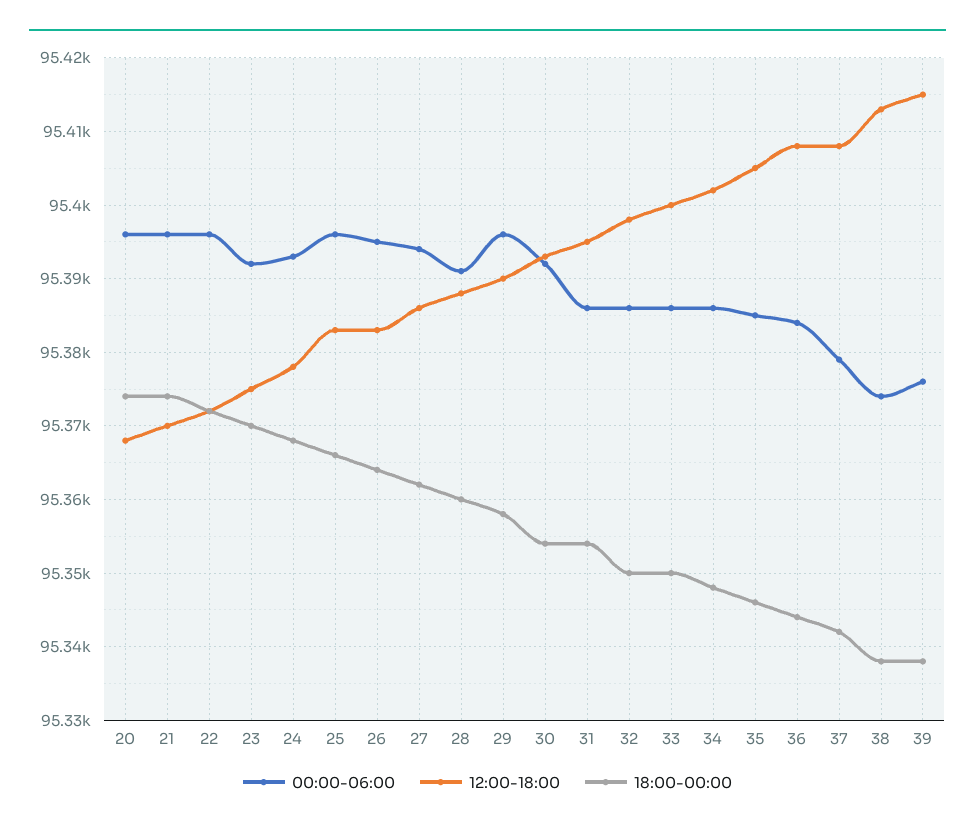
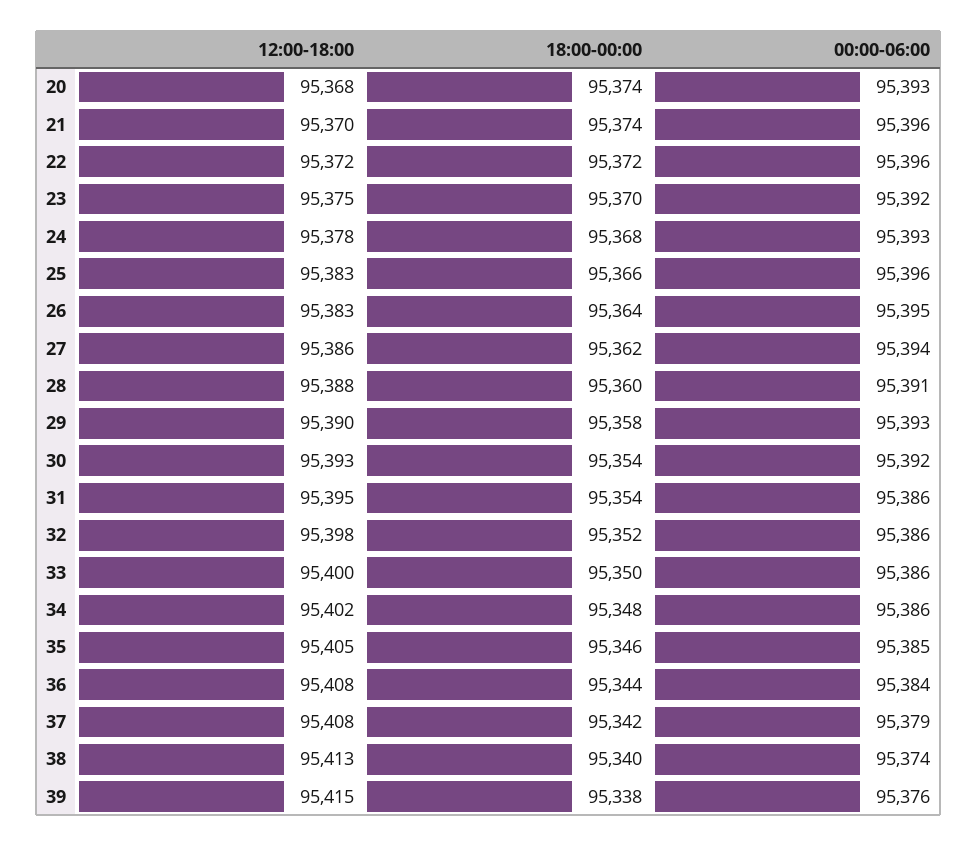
00:00-06:00, 20: 95396 -> 95393
00:00-06:00, 29: 95396 -> 95393
18:00-00:00, 32: 95350 -> 95352
18:00-00:00, 38: 95338 -> 95340

